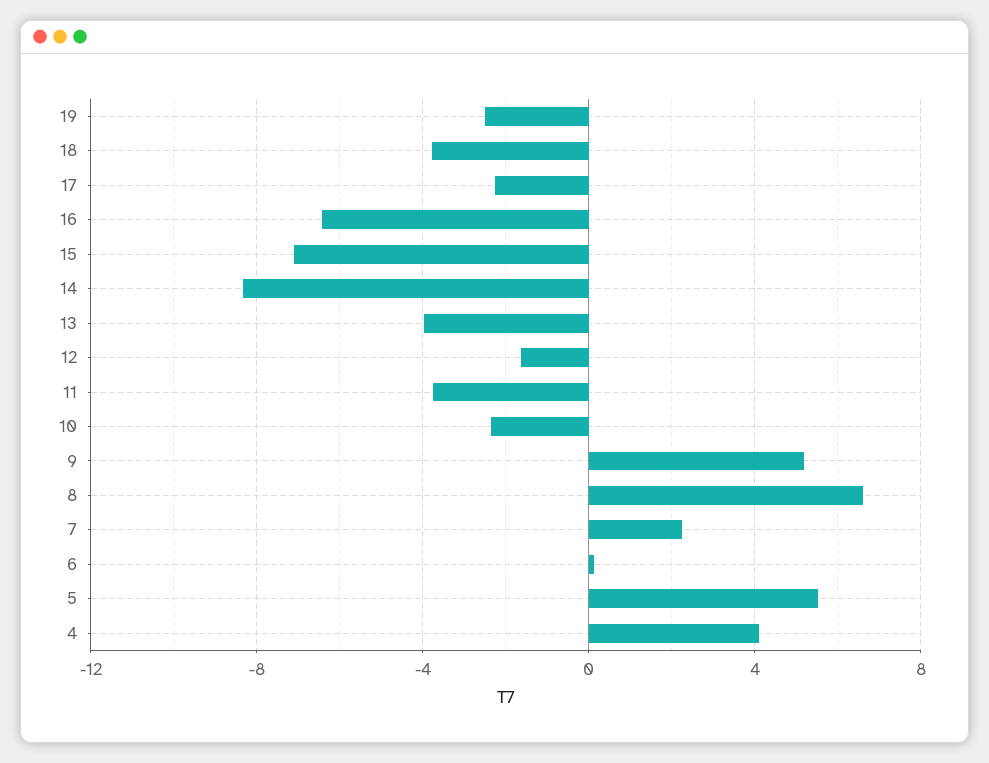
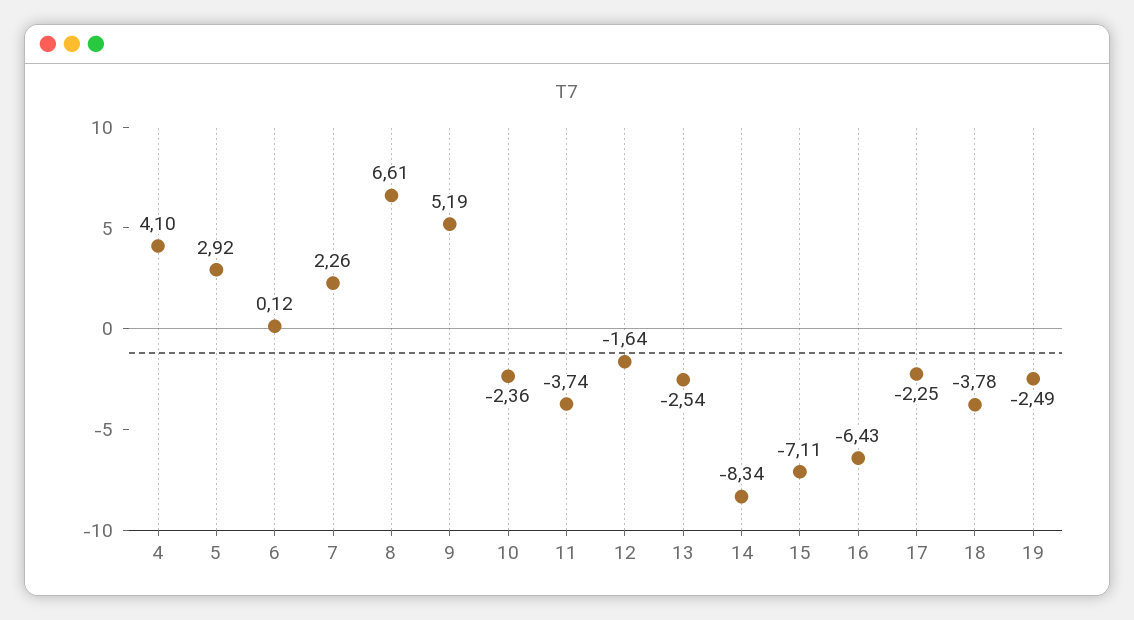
13: -4 -> -2.54
5: 5.5 -> 2.92

